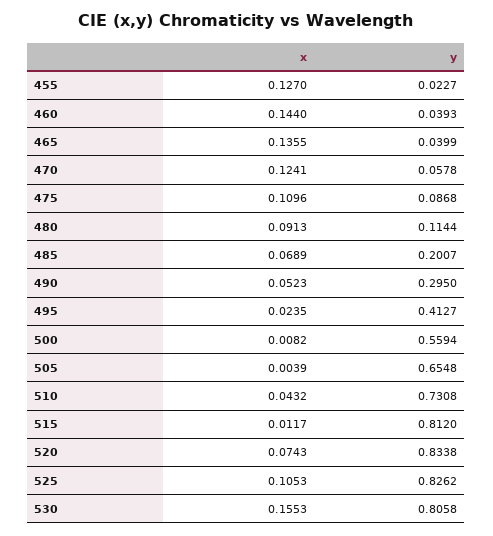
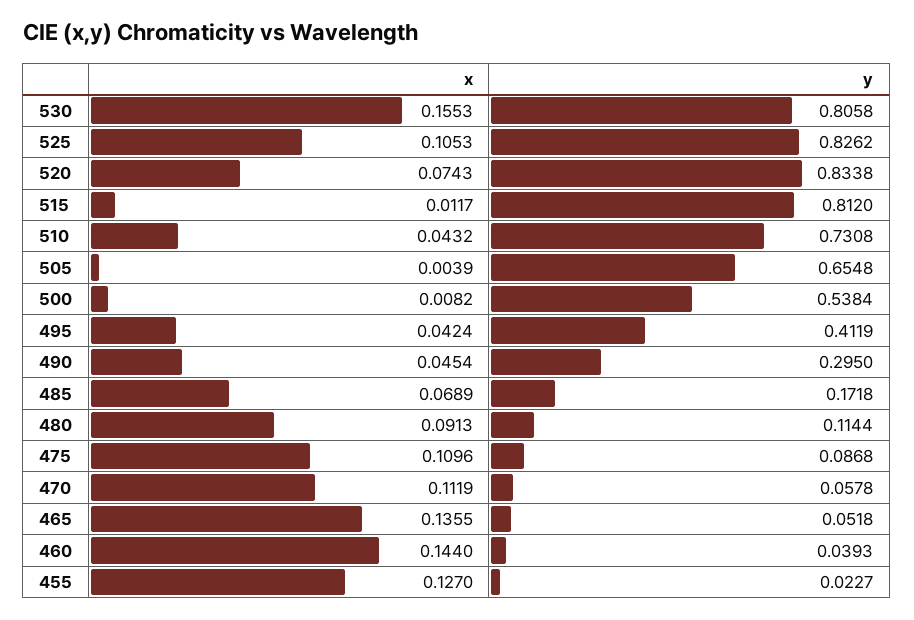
y, 465: 0.0399 -> 0.0518
x, 470: 0.1241 -> 0.1119
y, 485: 0.2007 -> 0.1718
x, 490: 0.0523 -> 0.0454
x, 495: 0.0235 -> 0.0424
y, 495: 0.4127 -> 0.4119
y, 500: 0.5594 -> 0.5384

